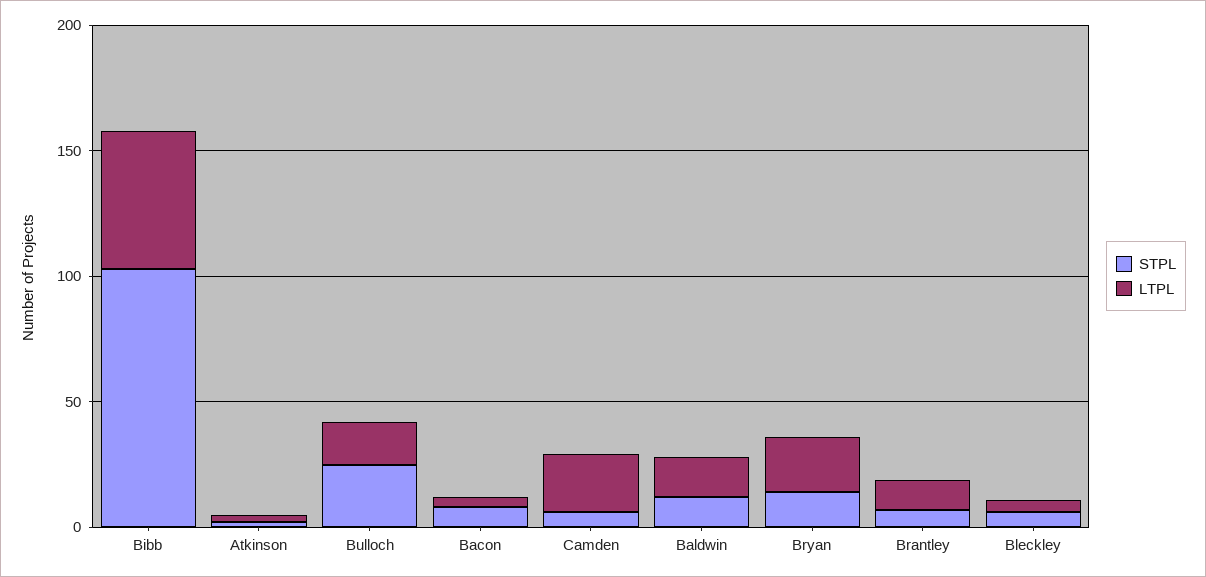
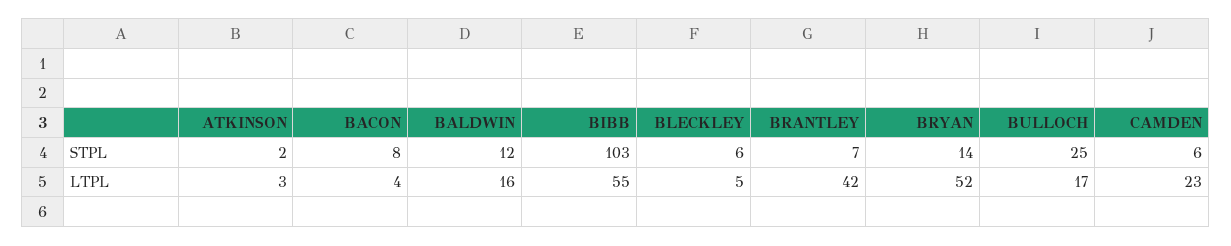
LTPL, Bryan: 20 -> 52
LTPL, Brantley: 10 -> 42

